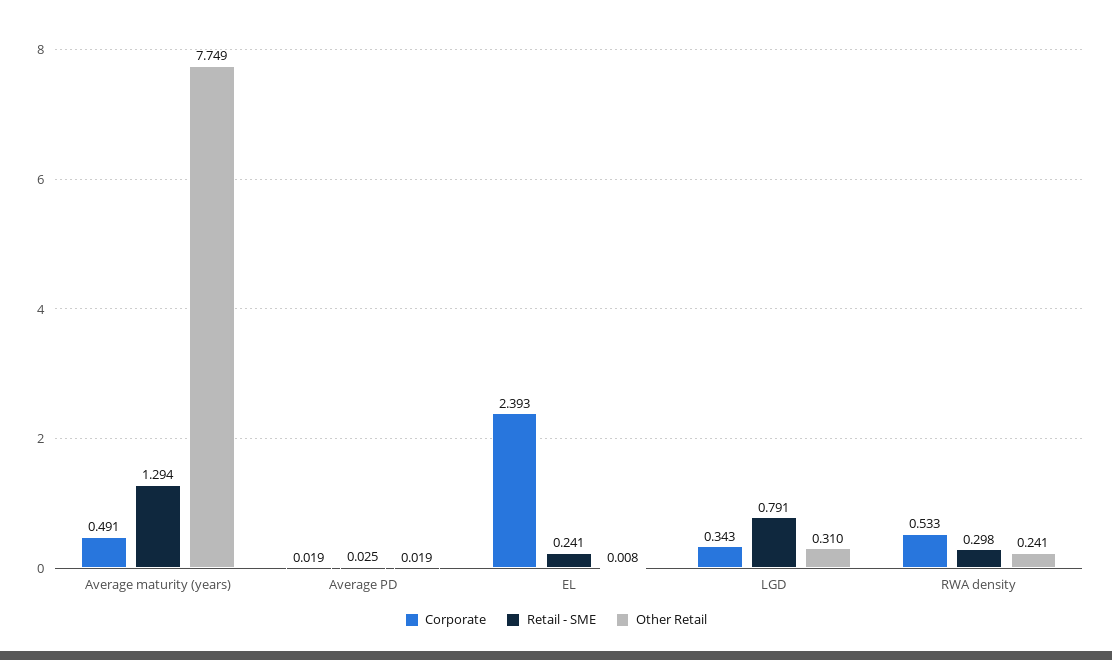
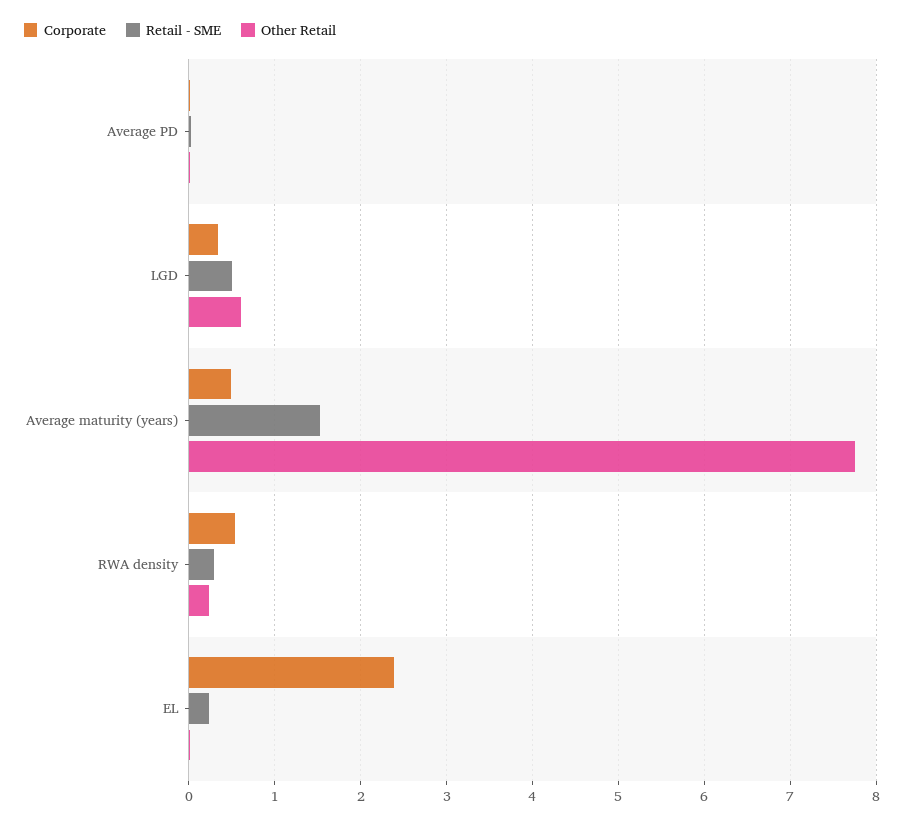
Retail - SME, Average maturity (years): 1.294 -> 1.5
Retail - SME, LGD: 0.791 -> 0.5
Other Retail, LGD: 0.31 -> 0.6

